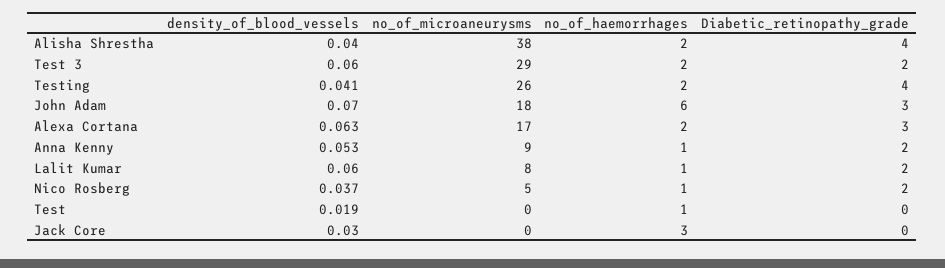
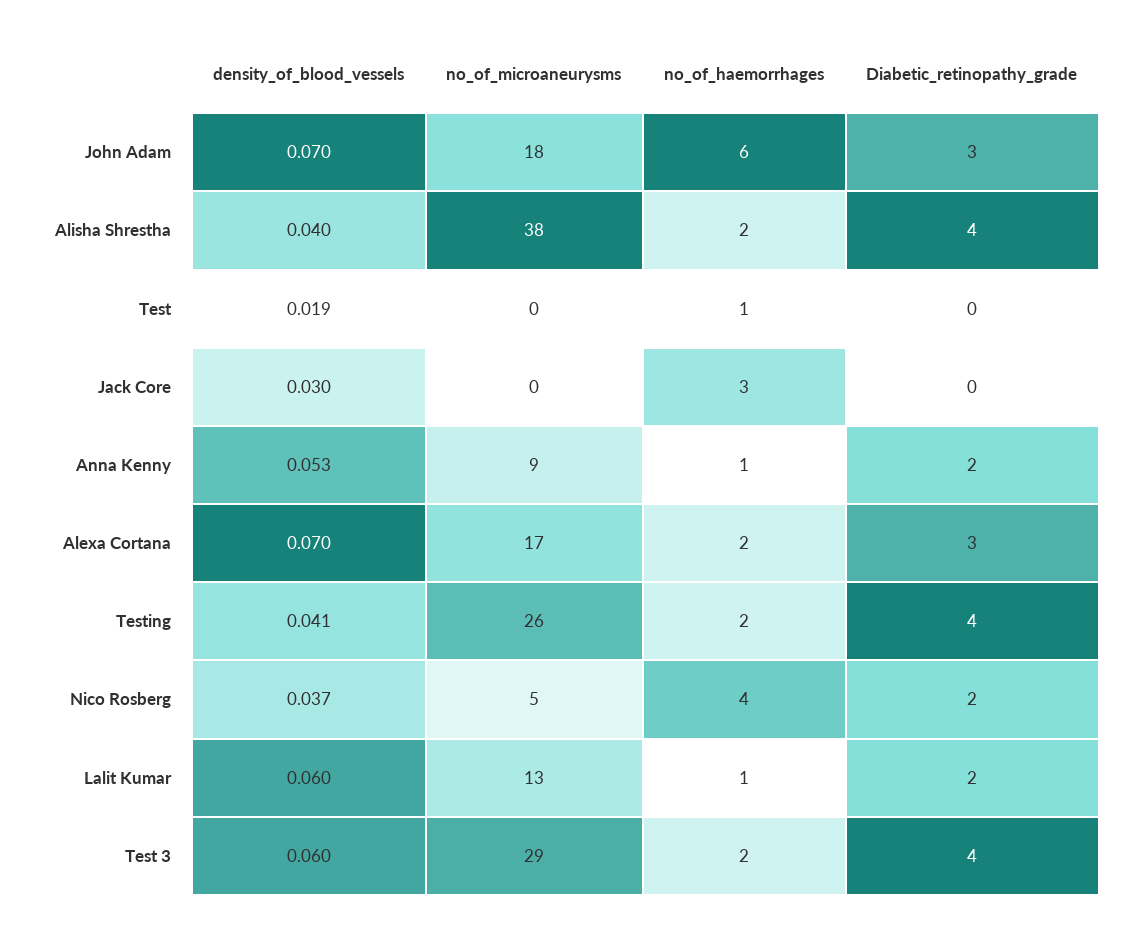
Diabetic_retinopathy_grade, Test 3: 2 -> 4
density_of_blood_vessels, Alexa Cortana: 0.063 -> 0.07
no_of_microaneurysms, Lalit Kumar: 8 -> 13
no_of_haemorrhages, Nico Rosberg: 1 -> 4

